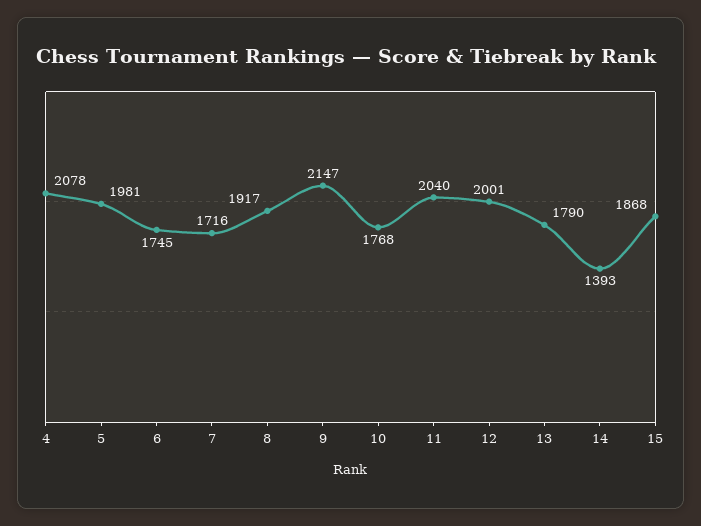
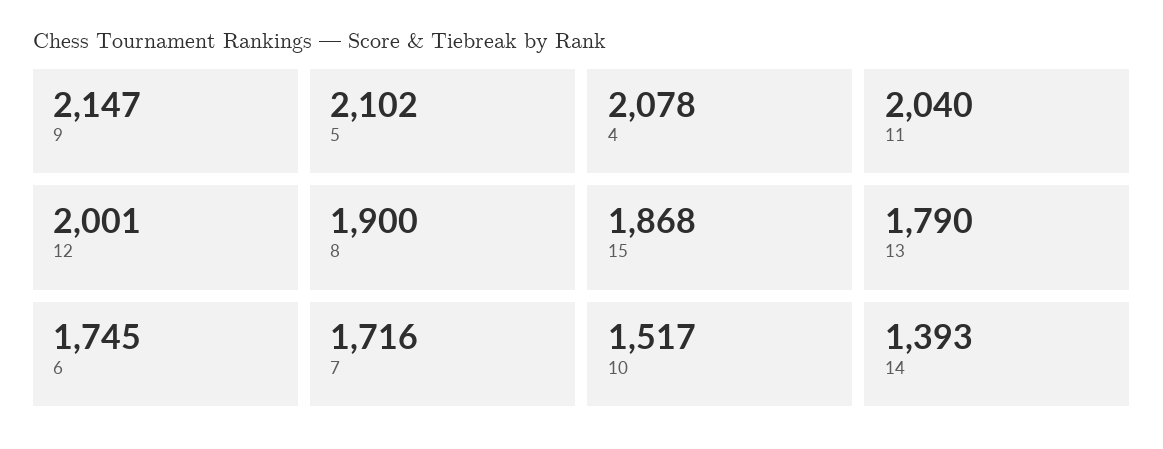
5: 1981 -> 2102
8: 1917 -> 1900
10: 1768 -> 1517

